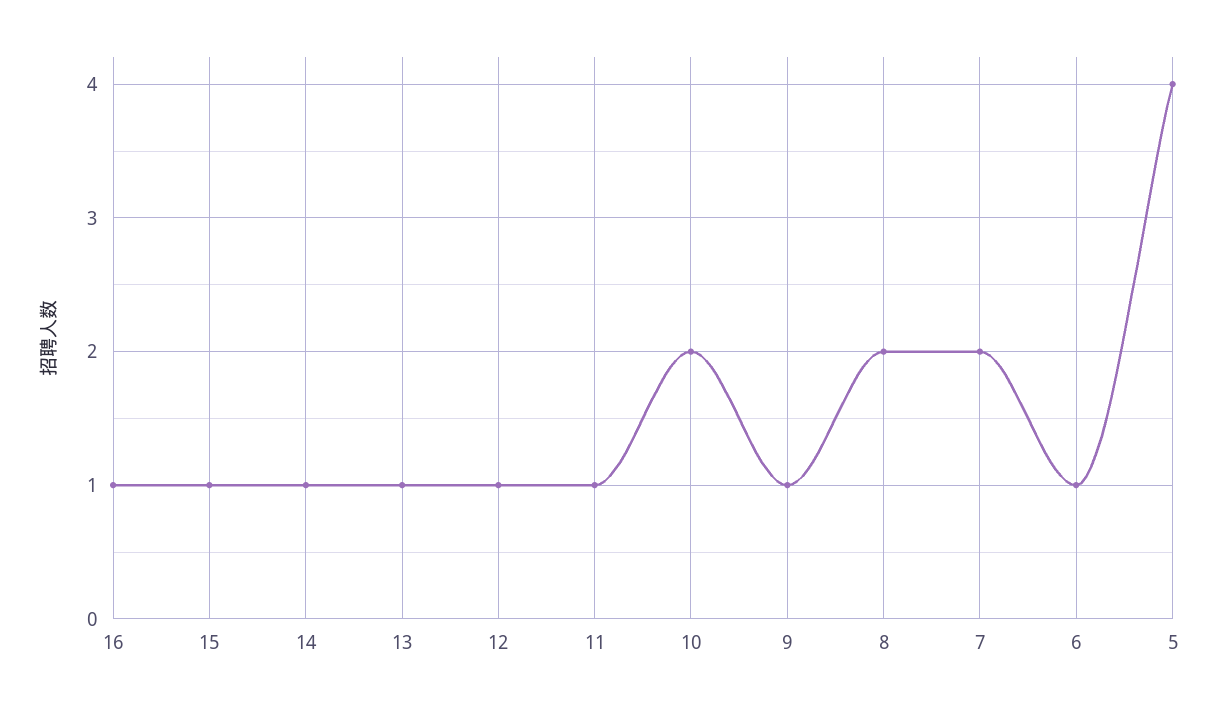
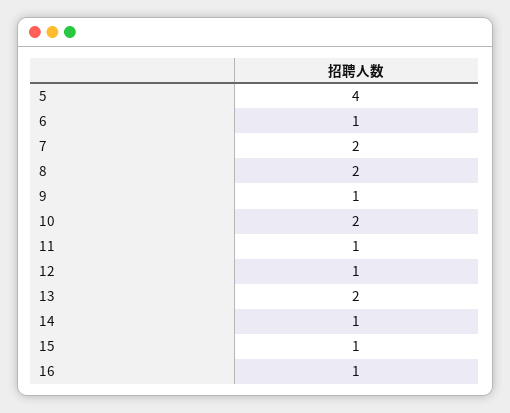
13: 1 -> 2

